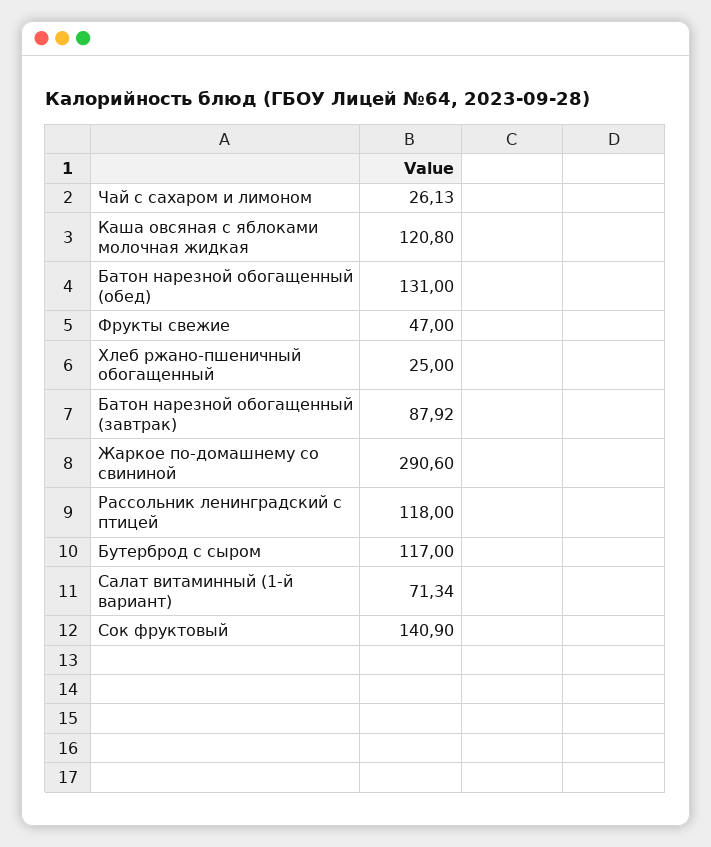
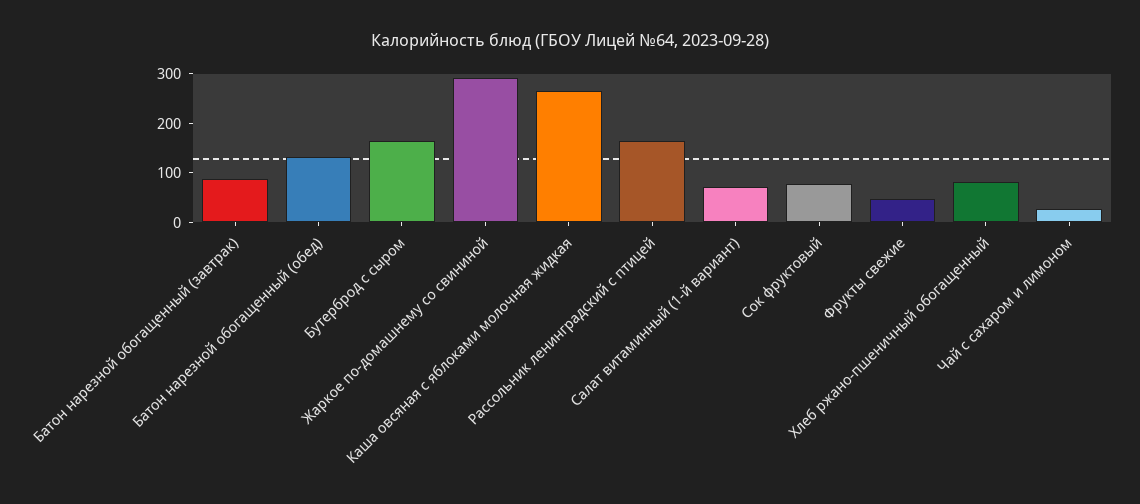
Каша овсяная с яблоками молочная жидкая: 120.8 -> 260
Хлеб ржано-пшеничный обогащенный: 25 -> 80
Рассольник ленинградский с птицей: 118 -> 160
Бутерброд с сыром: 117 -> 160
Сок фруктовый: 140.9 -> 80

